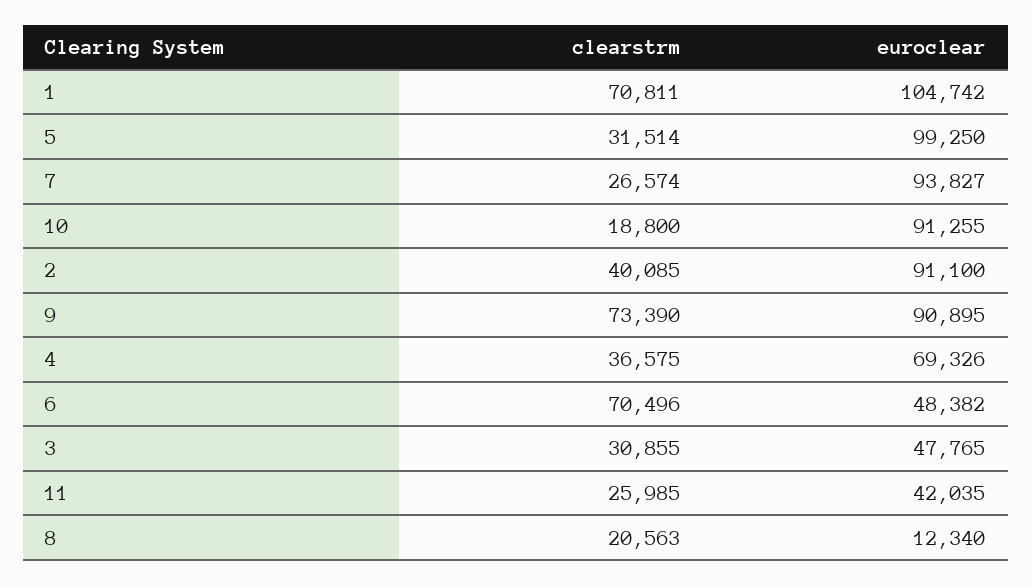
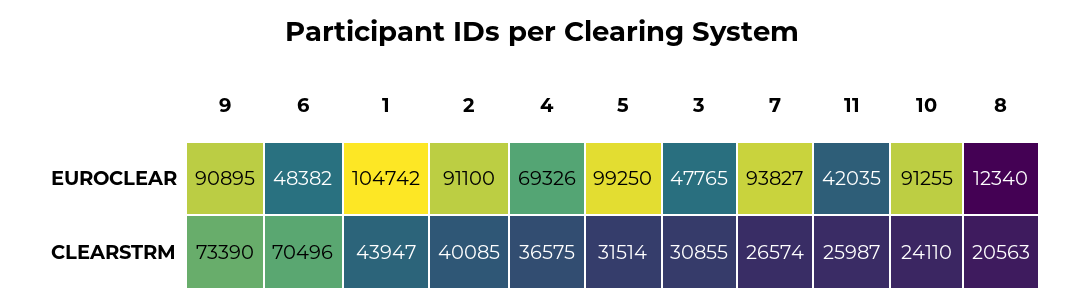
clearstrm, 1: 70811 -> 43947
clearstrm, 10: 18800 -> 24110
clearstrm, 11: 25985 -> 25987

